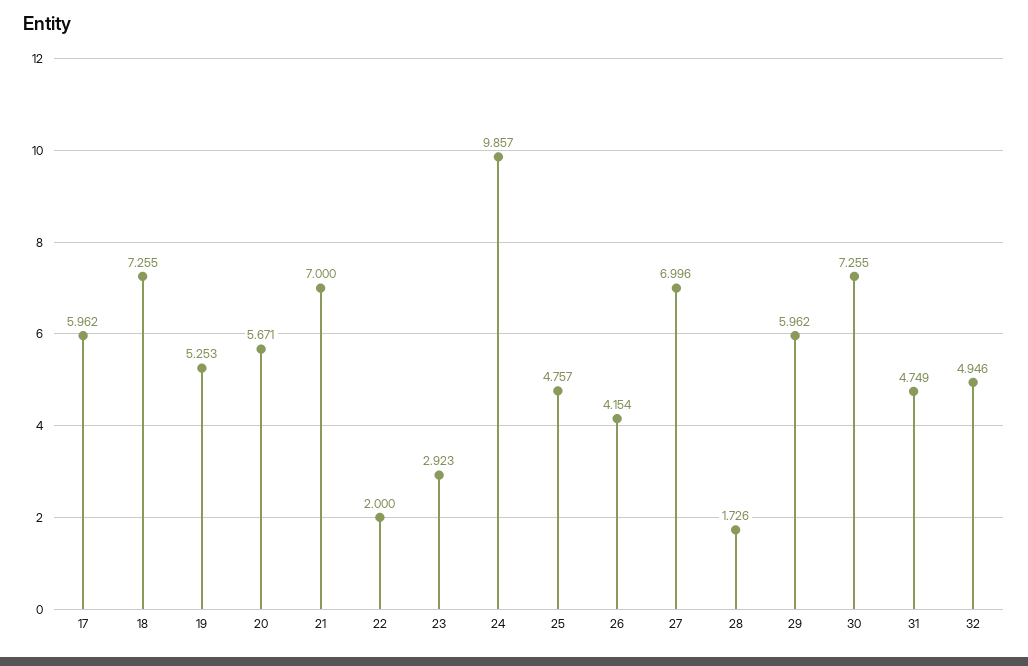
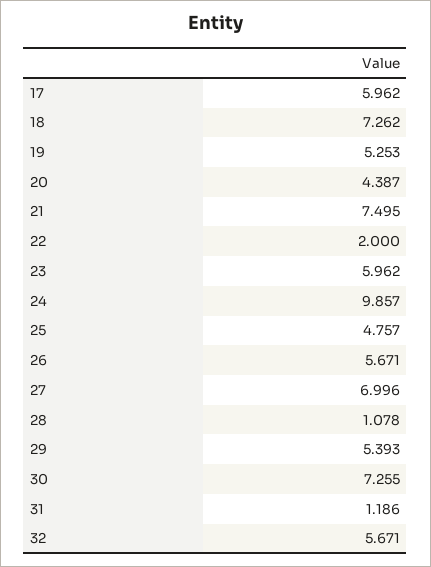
18: 7.255 -> 7.262
20: 5.671 -> 4.387
21: 7 -> 7.495
23: 2.923 -> 5.962
26: 4.154 -> 5.671
28: 1.726 -> 1.078
29: 5.962 -> 5.393
31: 4.749 -> 1.186
32: 4.946 -> 5.671

